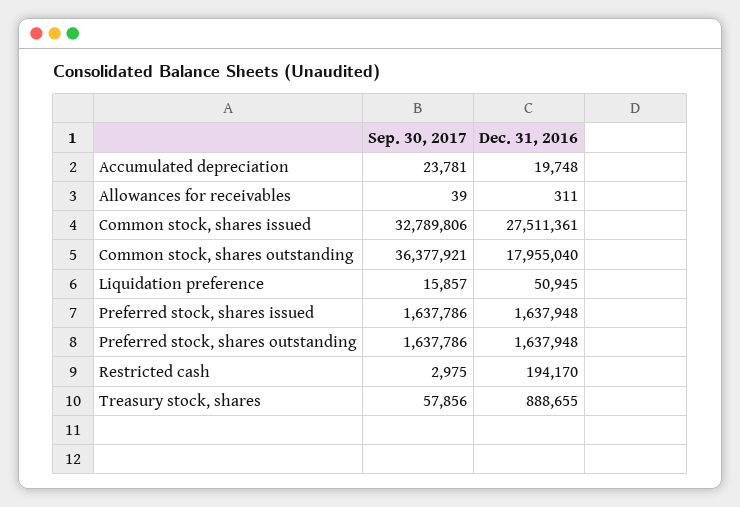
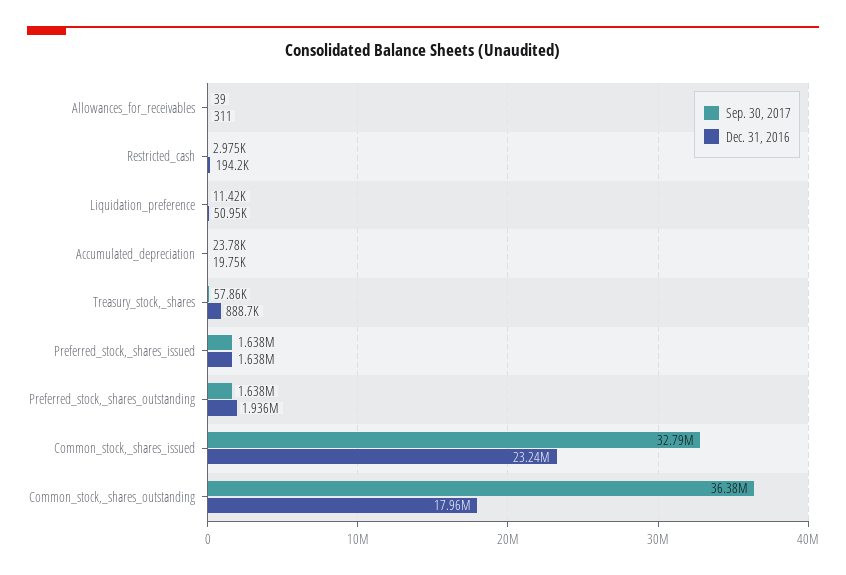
Dec. 31, 2016, Common stock, shares issued: 27511361 -> 23240000
Sep. 30, 2017, Liquidation preference: 15857 -> 11420
Dec. 31, 2016, Preferred stock, shares outstanding: 1637948 -> 1936000

